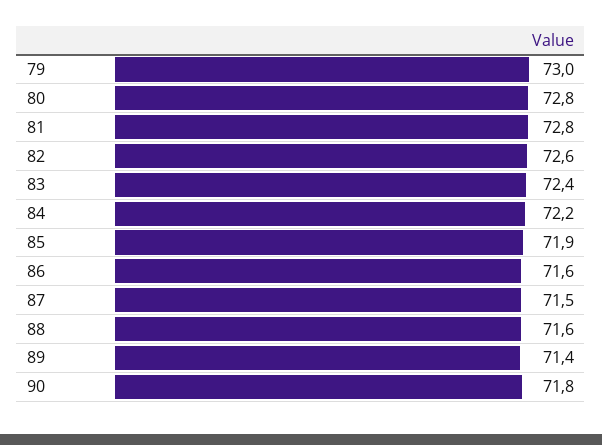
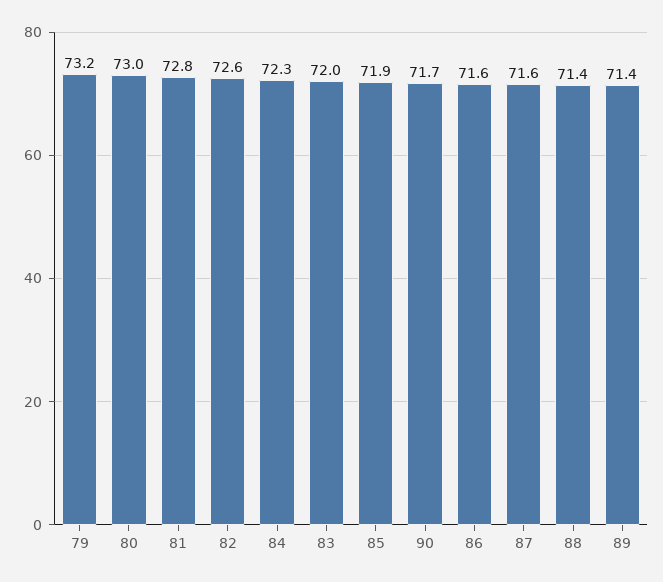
79: 73 -> 73.2
80: 72.8 -> 73
83: 72.4 -> 72
84: 72.2 -> 72.3
87: 71.5 -> 71.6
88: 71.6 -> 71.4
90: 71.8 -> 71.7

